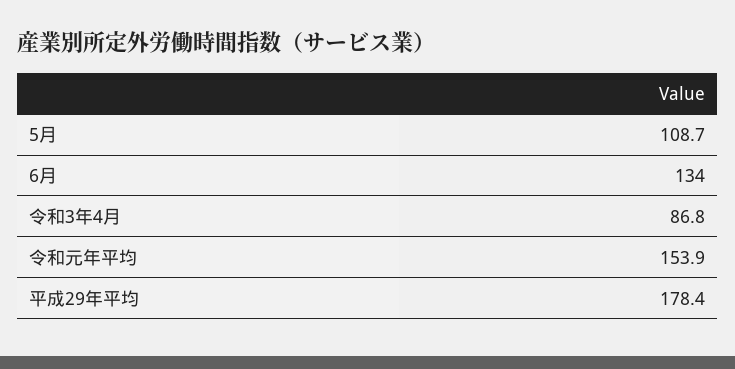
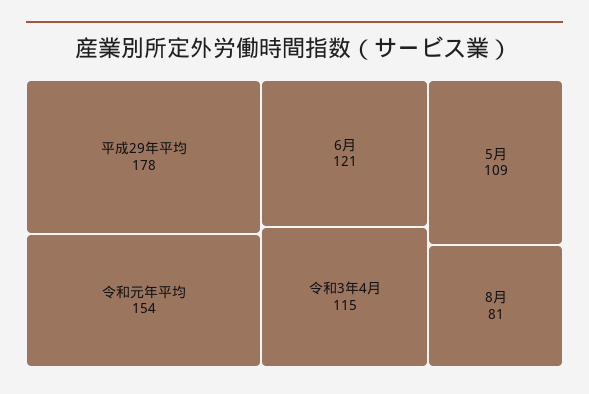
6月: 134 -> 121
令和3年4月: 86.8 -> 115
8月: none -> 81

